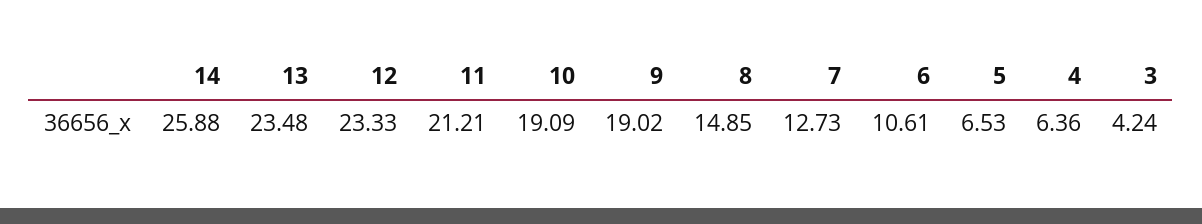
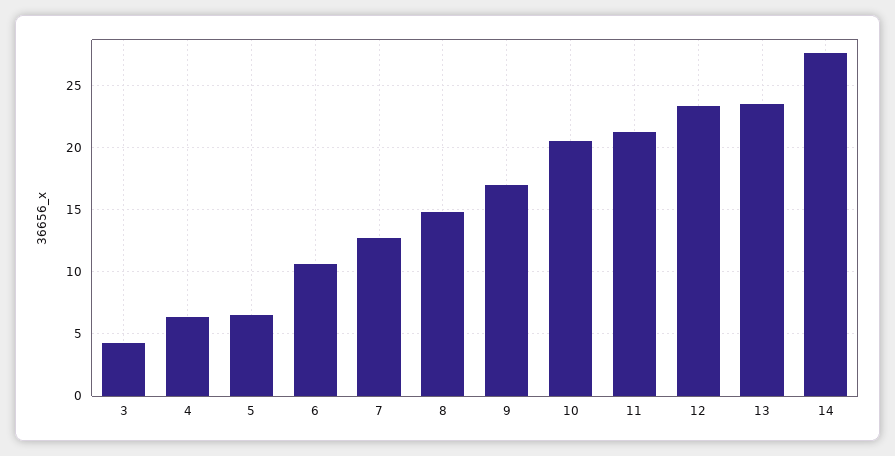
14: 25.88 -> 27.5
10: 19.09 -> 20.5
9: 19.02 -> 17

